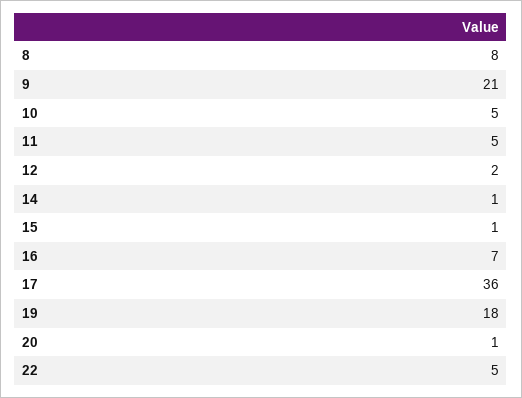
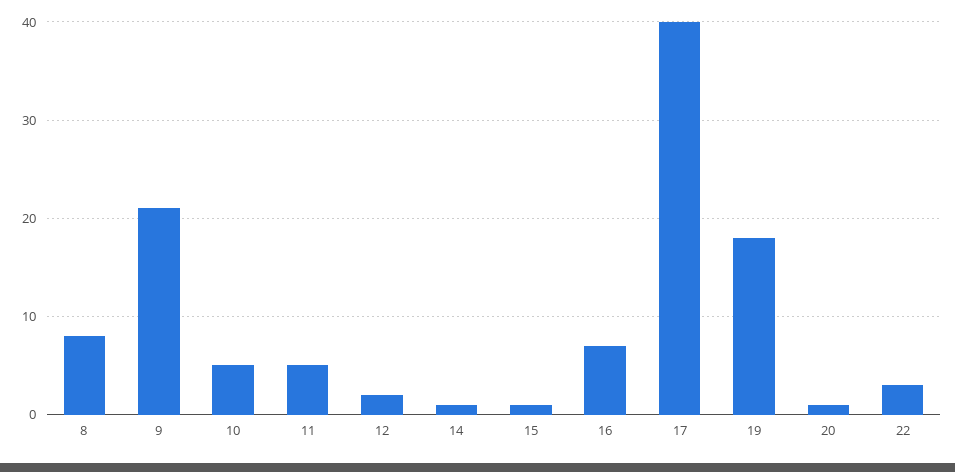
17: 36 -> 40
22: 5 -> 3

